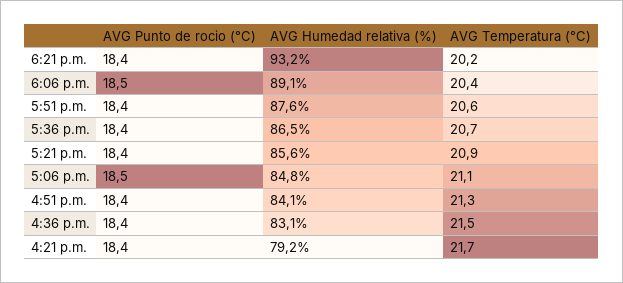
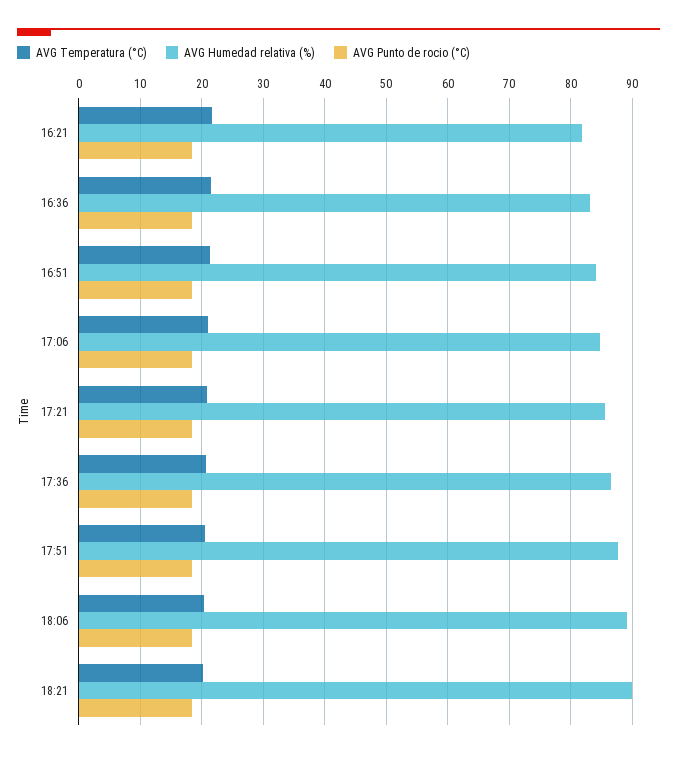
AVG Humedad relativa (%), 6:21 p.m.: 93.2 -> 90
AVG Humedad relativa (%), 4:21 p.m.: 79.2 -> 82

